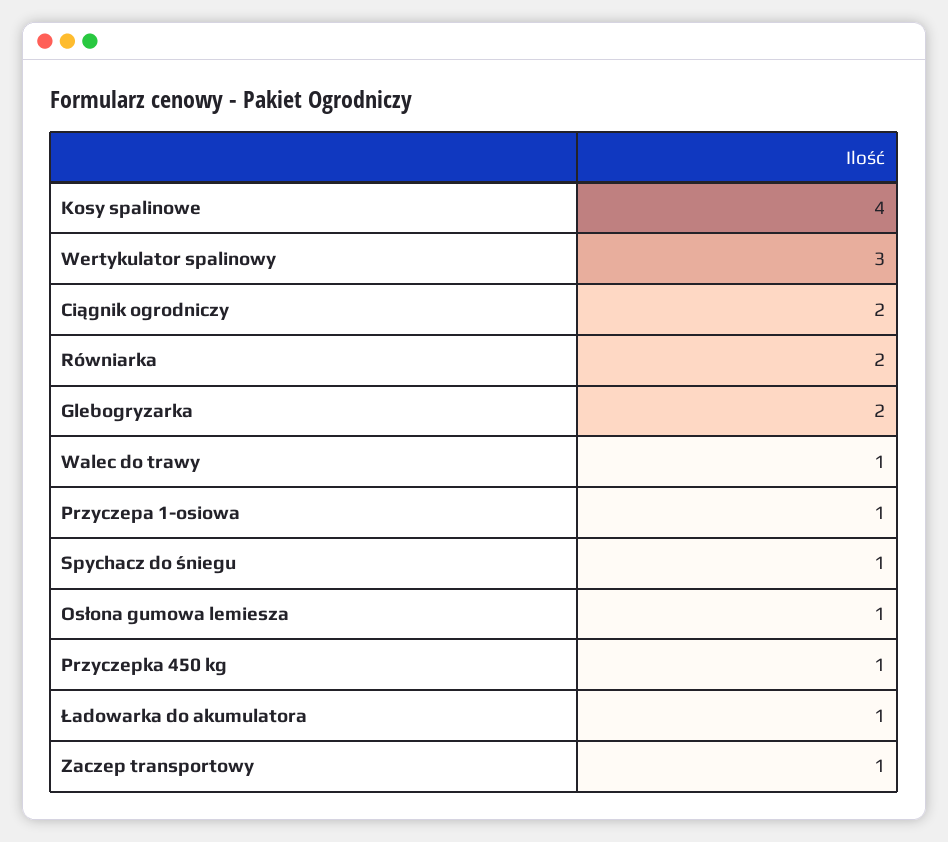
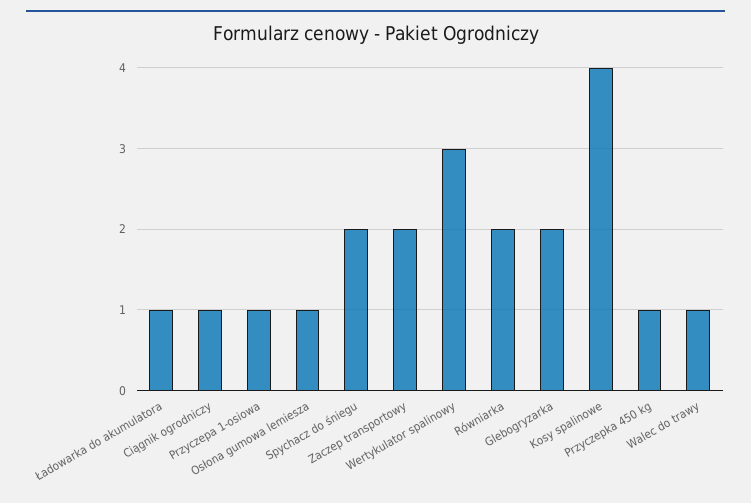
Ciągnik ogrodniczy: 2 -> 1
Spychacz do śniegu: 1 -> 2
Zaczep transportowy: 1 -> 2

